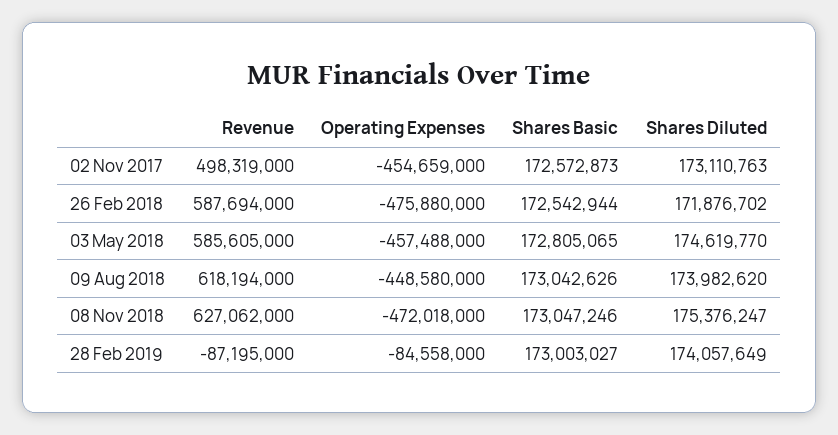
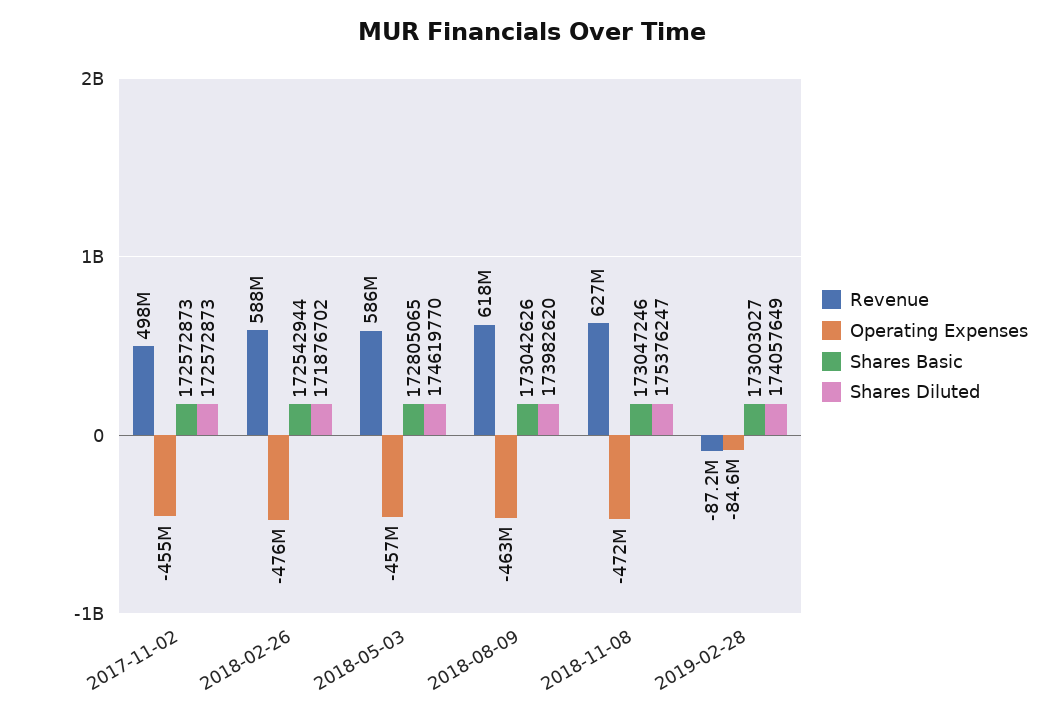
Shares Diluted, 02 Nov 2017: 173110763 -> 172572873
Operating Expenses, 09 Aug 2018: -448580000 -> -463000000

